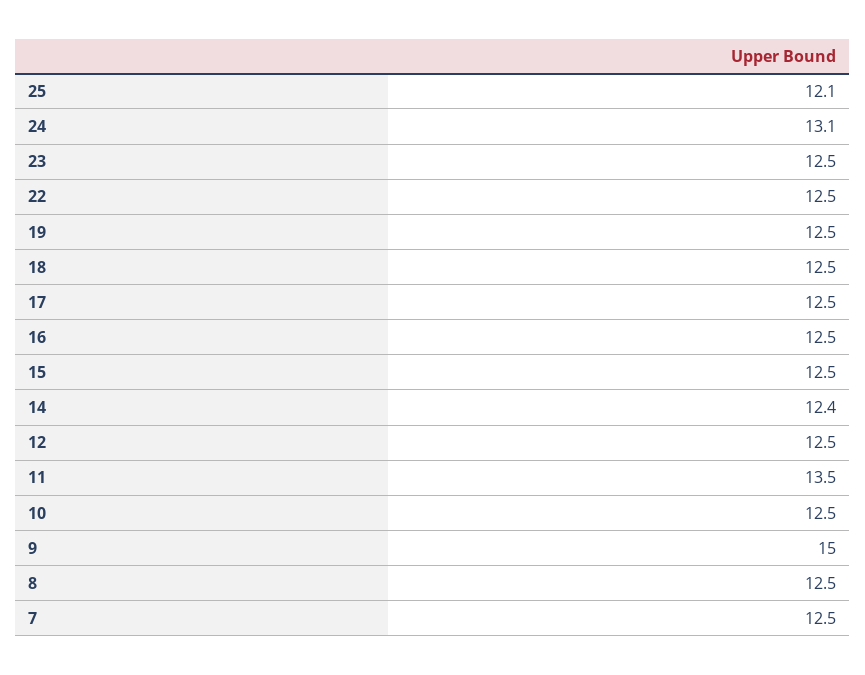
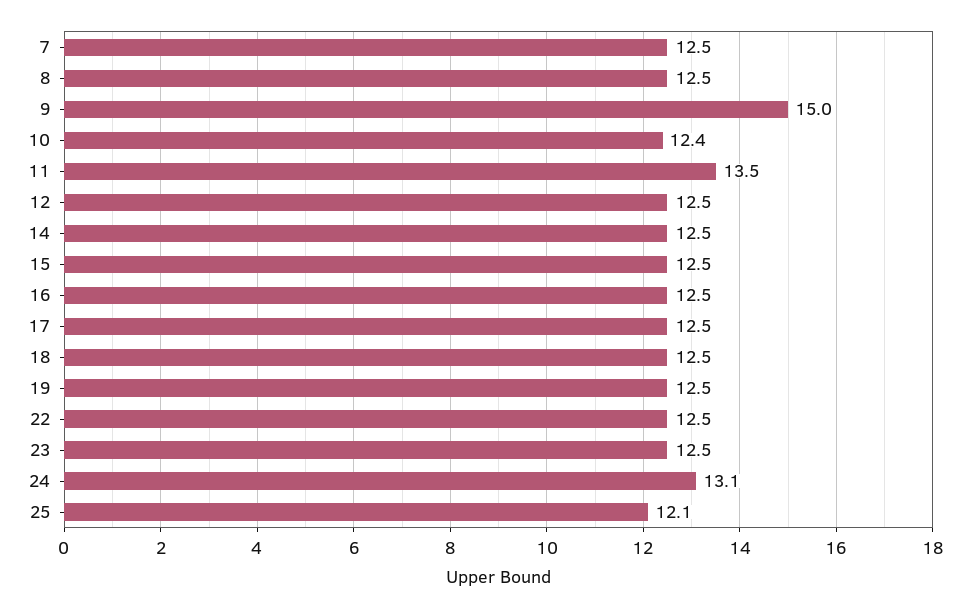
14: 12.4 -> 12.5
10: 12.5 -> 12.4

